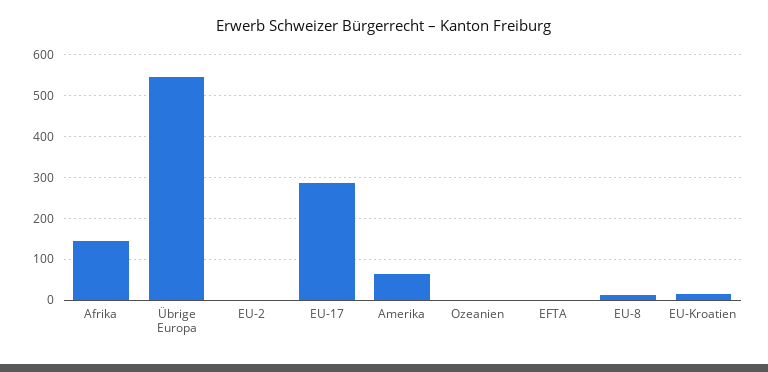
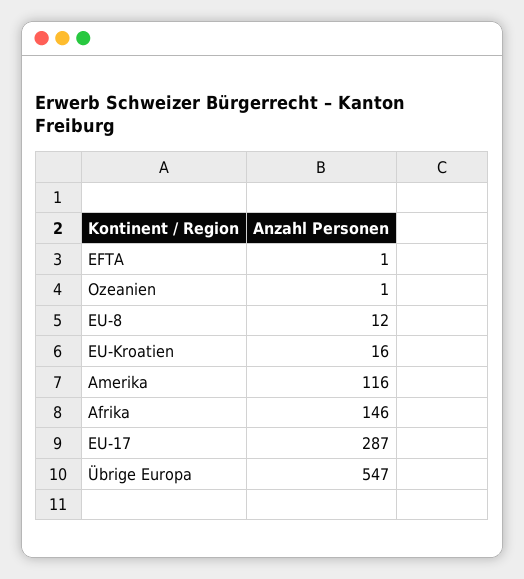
EU-2: 0 -> none
Amerika: 60 -> 116

